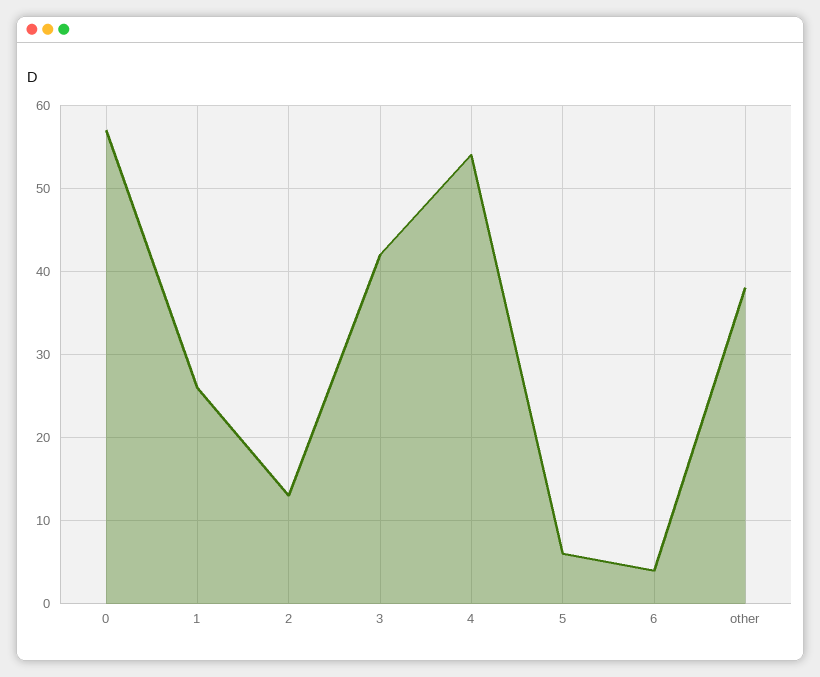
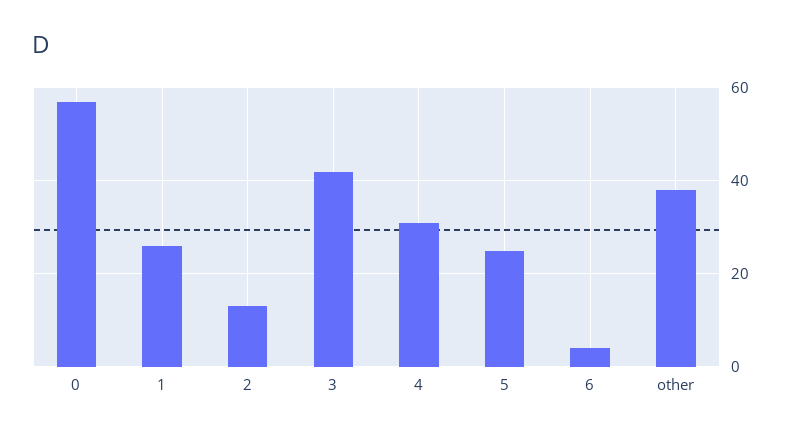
4: 54 -> 30
5: 6 -> 25

